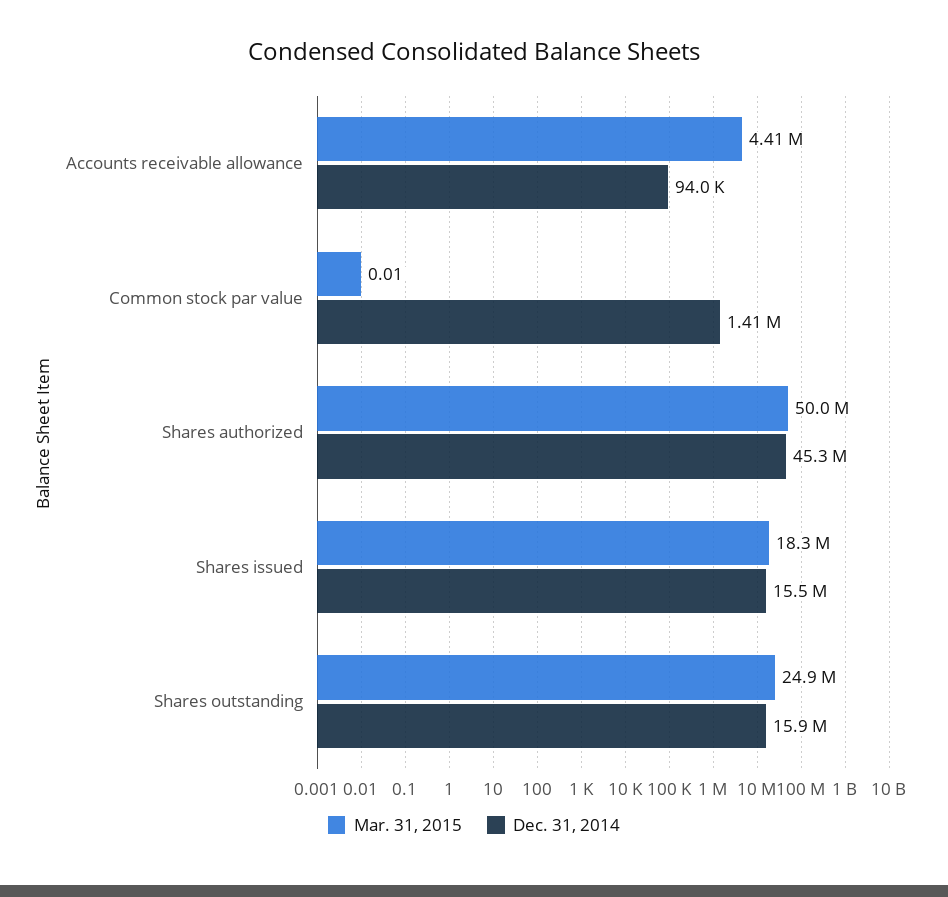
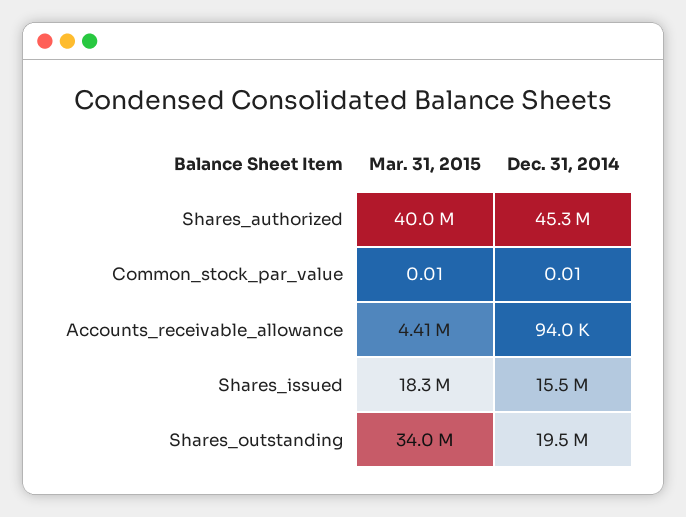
Dec. 31, 2014, Common stock par value: 1410000 -> 0.01
Mar. 31, 2015, Shares authorized: 50000000 -> 40000000
Mar. 31, 2015, Shares outstanding: 24900000 -> 34000000
Dec. 31, 2014, Shares outstanding: 15900000 -> 19500000

